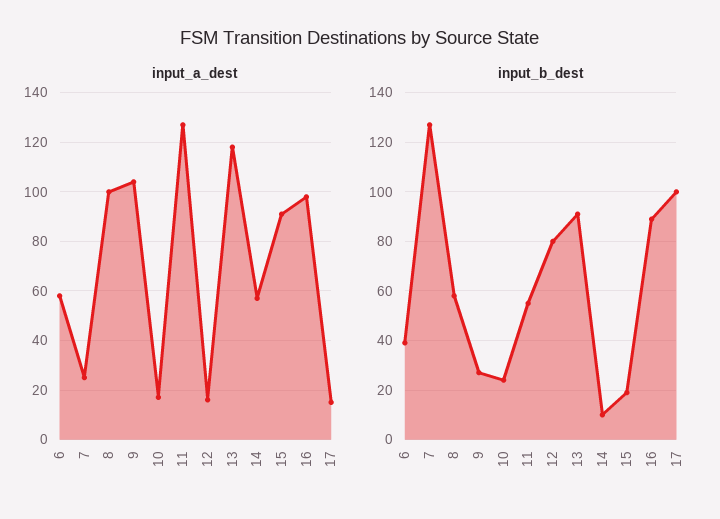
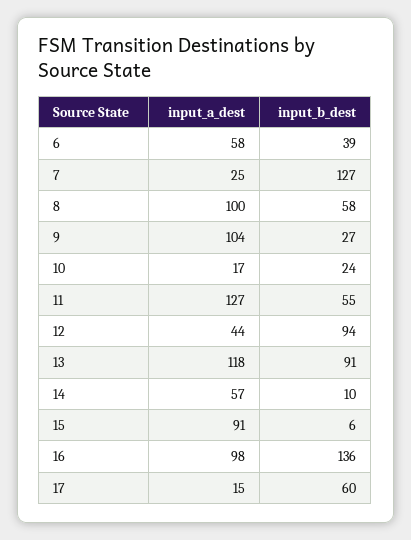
input_a_dest, 12: 15 -> 44
input_b_dest, 12: 80 -> 94
input_b_dest, 15: 20 -> 6
input_b_dest, 16: 90 -> 136
input_b_dest, 17: 100 -> 60

